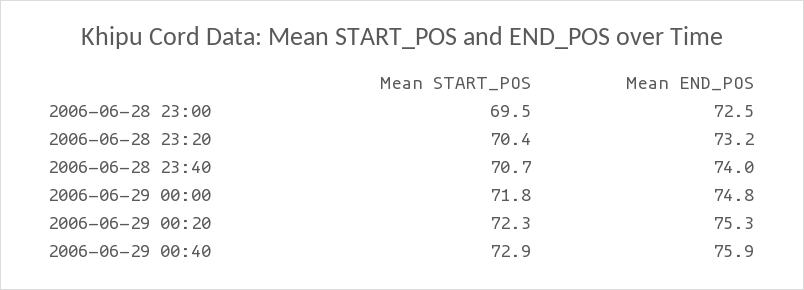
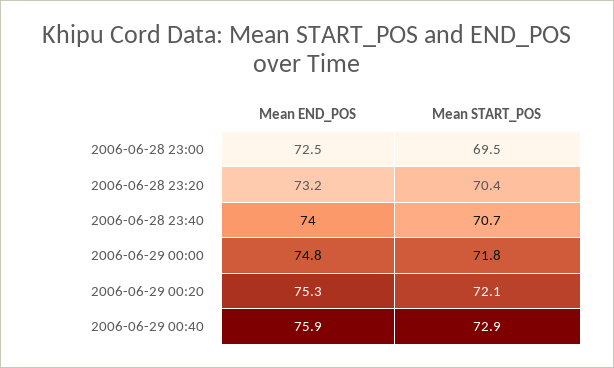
Mean START_POS, 2006-06-29 00:20: 72.3 -> 72.1

